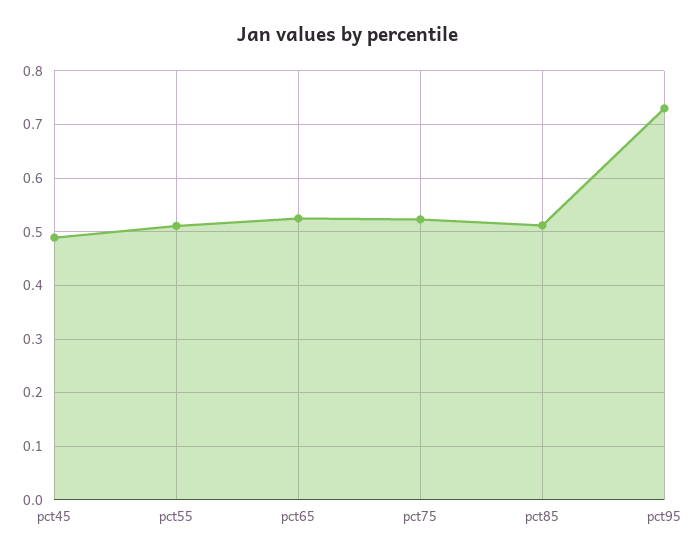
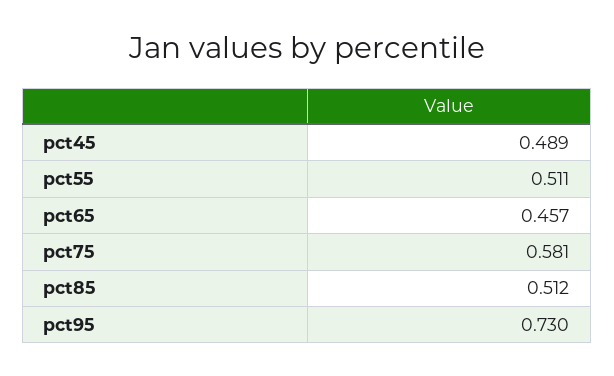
pct65: 0.52 -> 0.457
pct75: 0.52 -> 0.581

